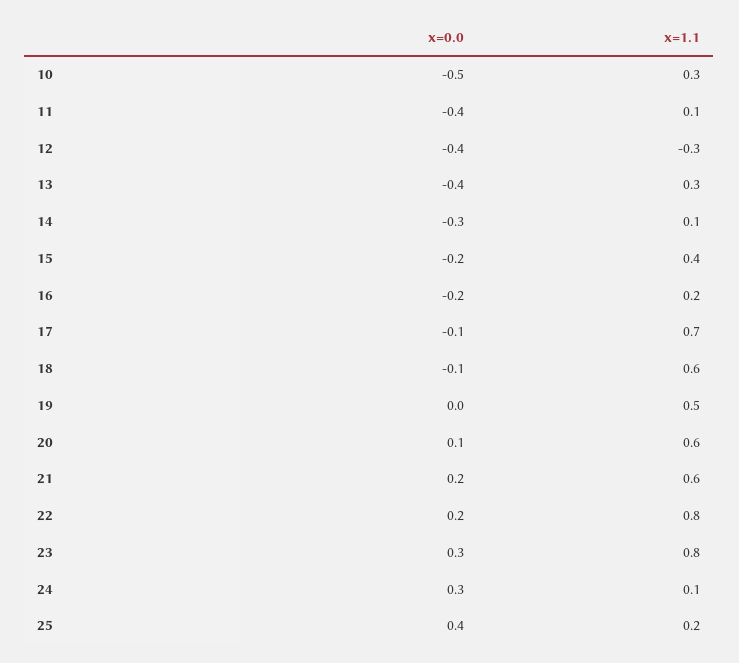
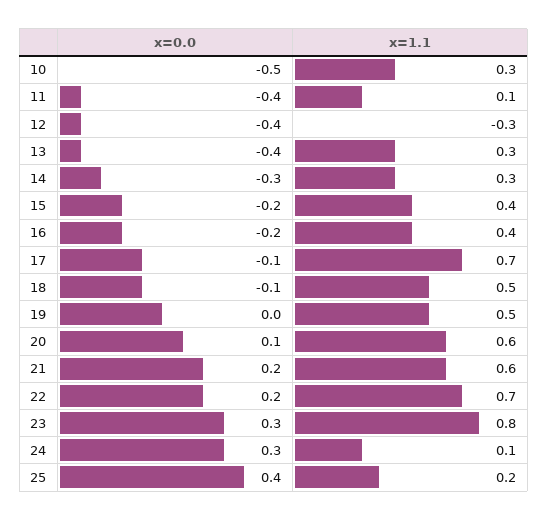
x=1.1, 14: 0.1 -> 0.3
x=1.1, 16: 0.2 -> 0.4
x=1.1, 18: 0.6 -> 0.5
x=1.1, 22: 0.8 -> 0.7

